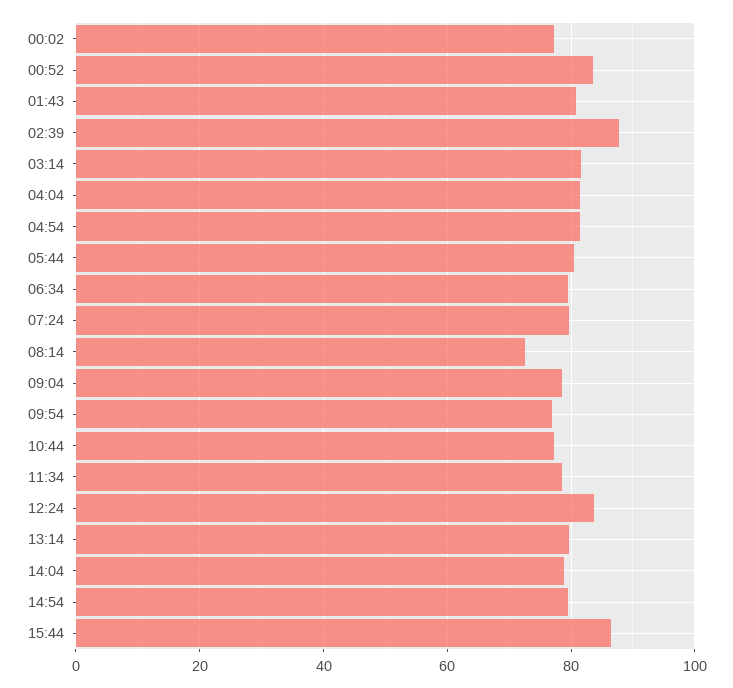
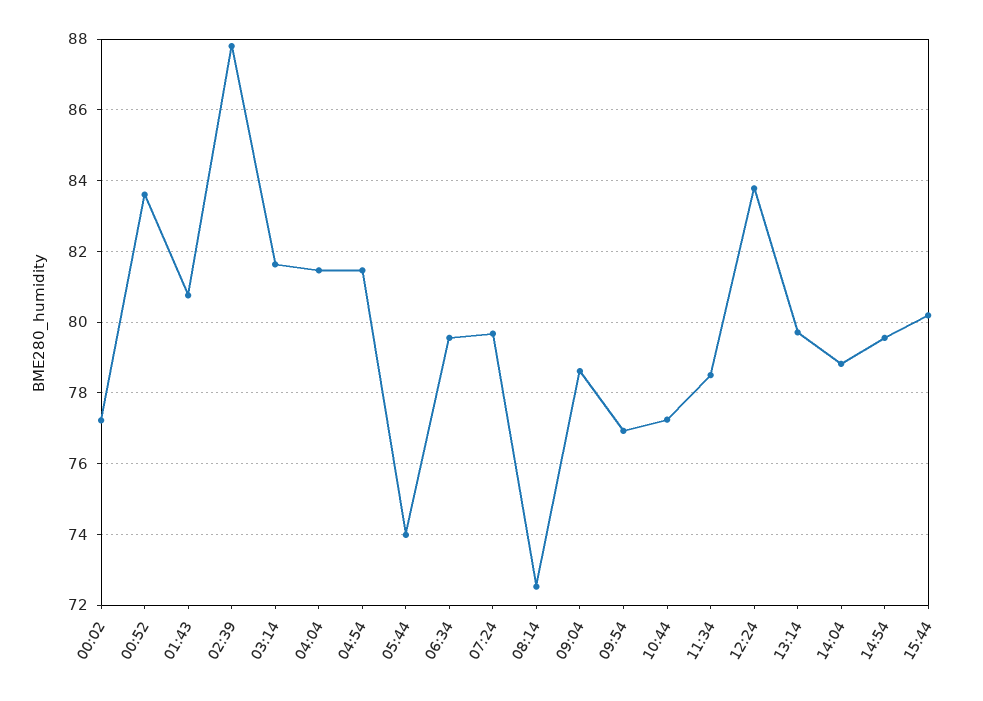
05:44: 80 -> 74
15:44: 86 -> 80.2

